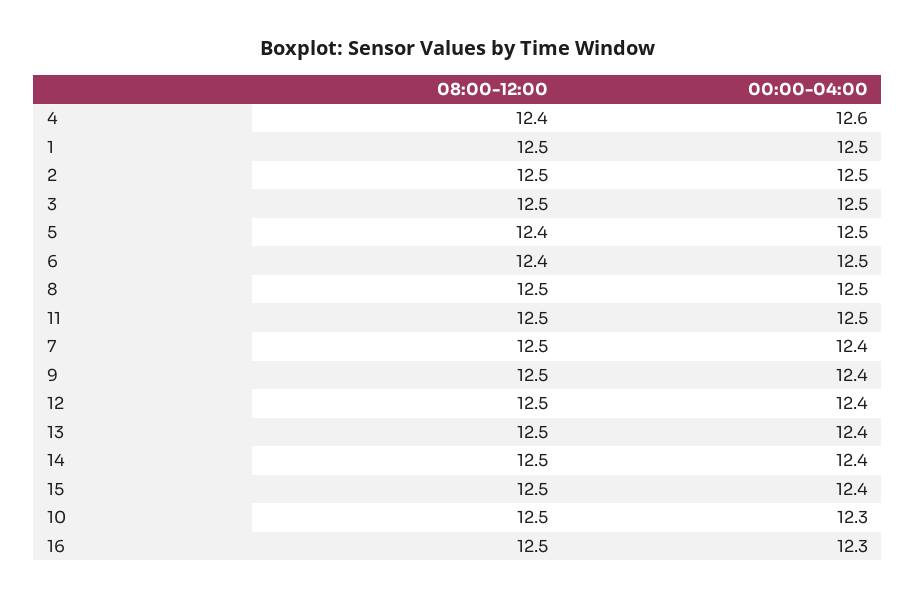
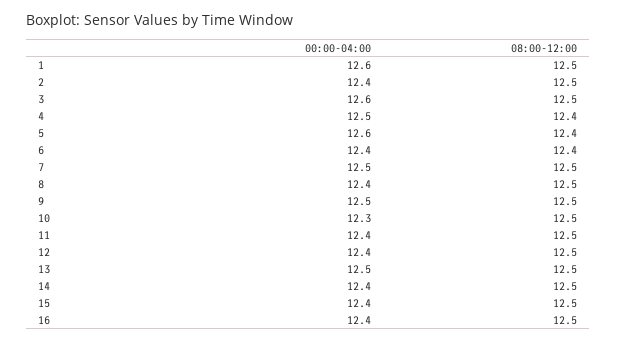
00:00-04:00, 4: 12.6 -> 12.5
00:00-04:00, 1: 12.5 -> 12.6
00:00-04:00, 2: 12.5 -> 12.4
00:00-04:00, 3: 12.5 -> 12.6
00:00-04:00, 5: 12.5 -> 12.6
00:00-04:00, 6: 12.5 -> 12.4
00:00-04:00, 8: 12.5 -> 12.4
00:00-04:00, 11: 12.5 -> 12.4
00:00-04:00, 7: 12.4 -> 12.5
00:00-04:00, 9: 12.4 -> 12.5
00:00-04:00, 13: 12.4 -> 12.5
00:00-04:00, 16: 12.3 -> 12.4

